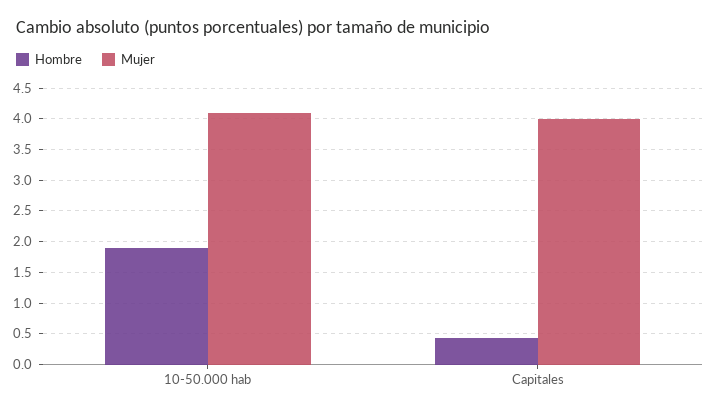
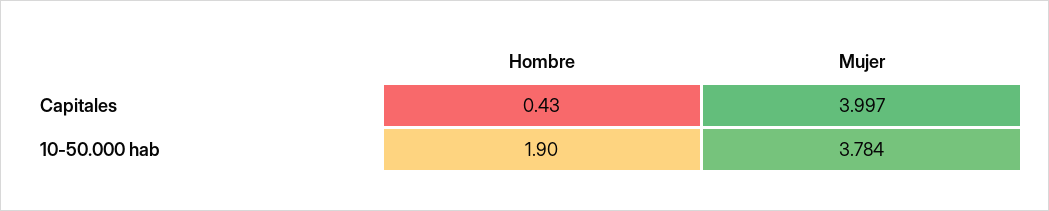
Mujer, 10-50.000 hab: 4.1 -> 3.784

